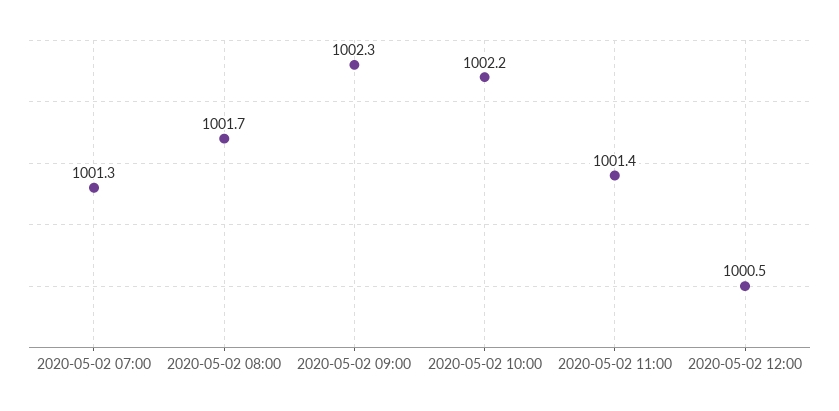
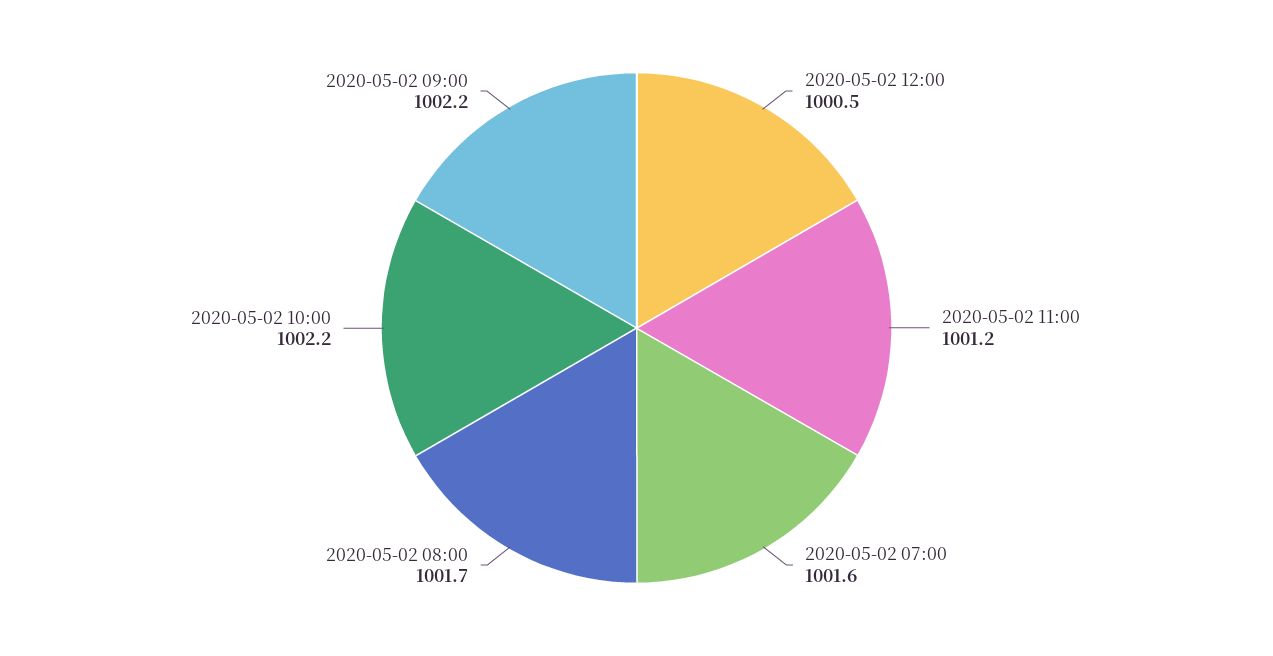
2020-05-02 07:00: 1001.3 -> 1001.6
2020-05-02 09:00: 1002.3 -> 1002.2
2020-05-02 11:00: 1001.4 -> 1001.2

